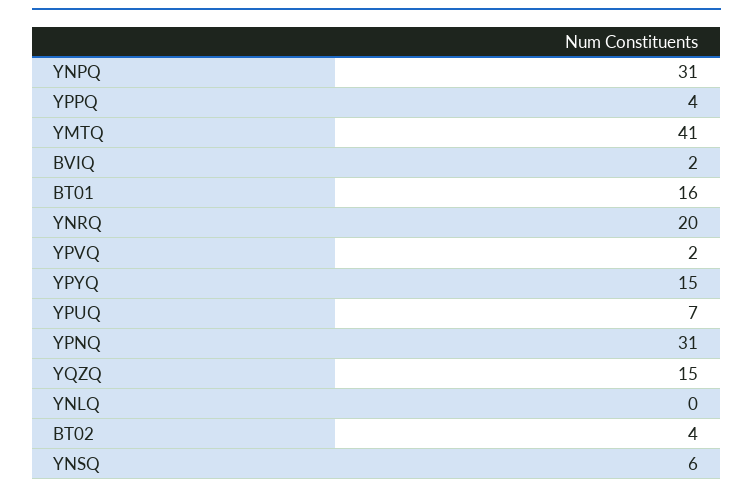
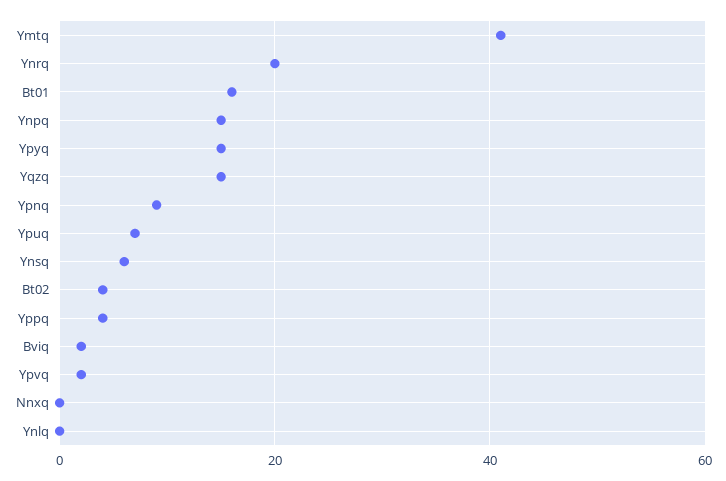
YNPQ: 31 -> 15
YPNQ: 31 -> 10
Nnxq: none -> 0

